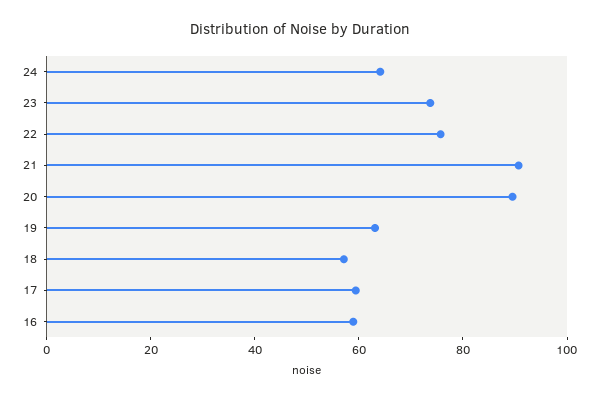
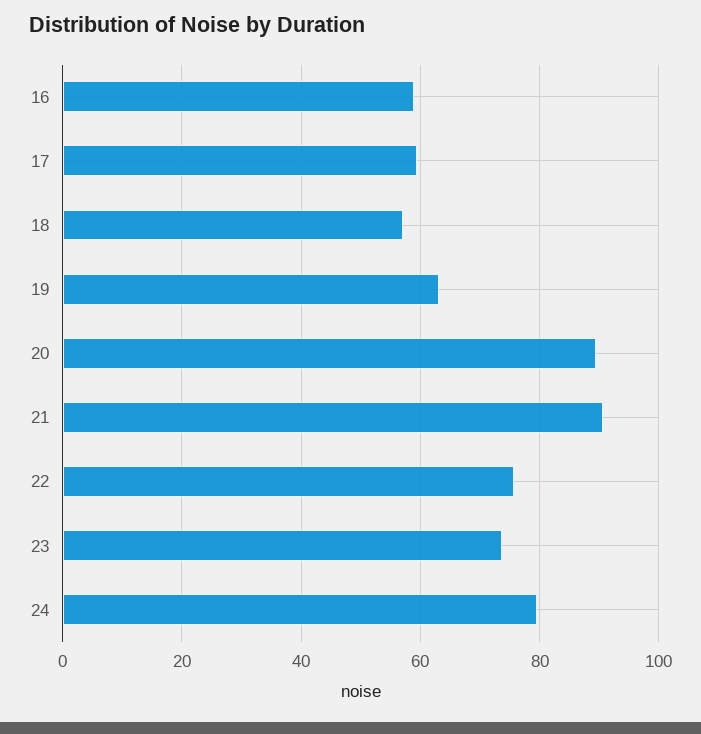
24: 65 -> 80

